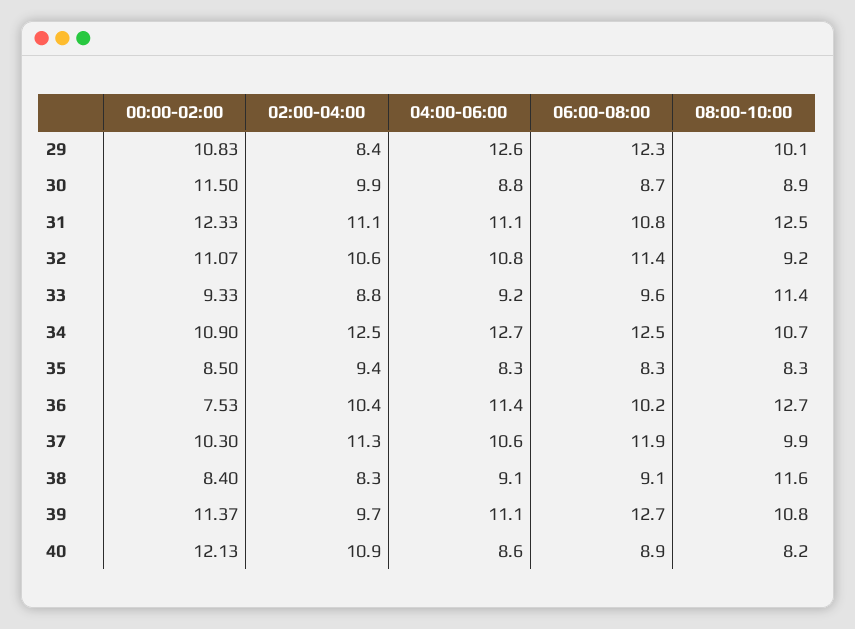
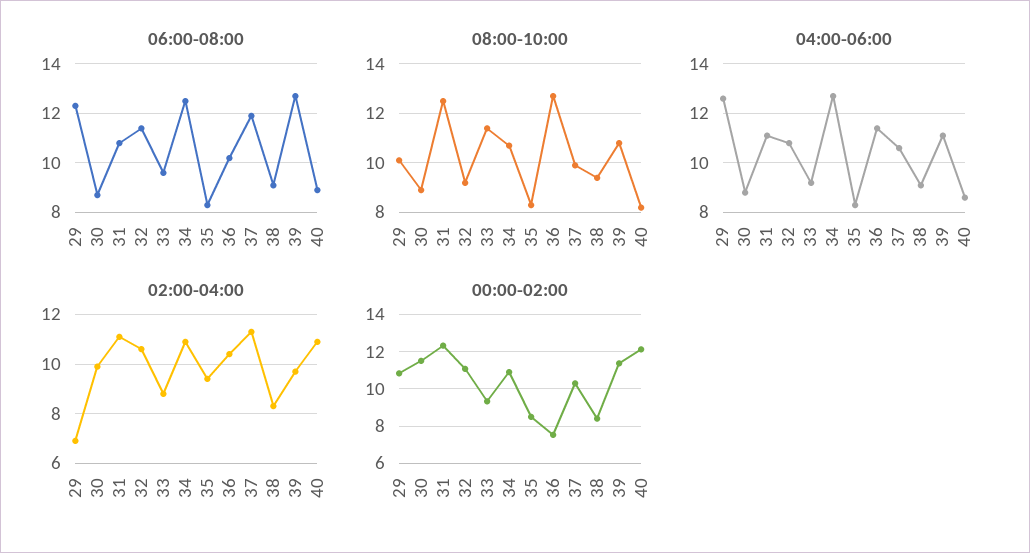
02:00-04:00, 29: 8.4 -> 7
02:00-04:00, 34: 12.5 -> 11
08:00-10:00, 38: 11.6 -> 9.5

